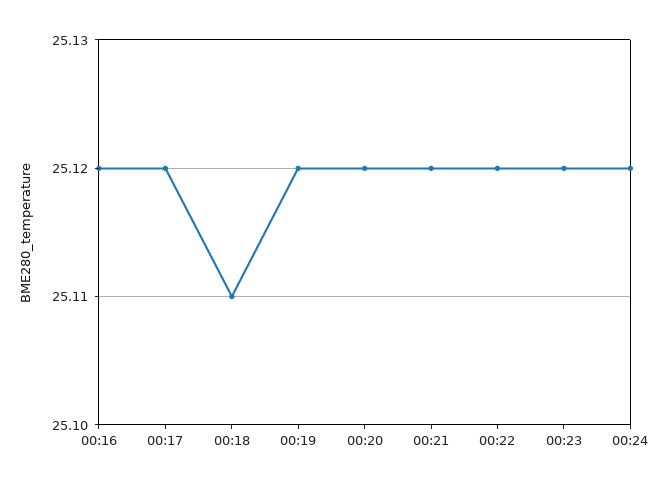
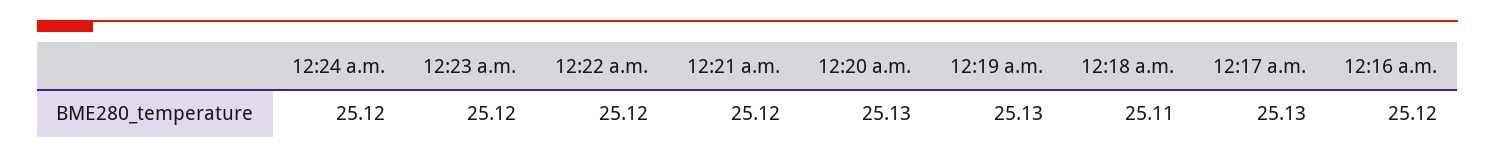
00:17: 25.12 -> 25.13
00:19: 25.12 -> 25.13
00:20: 25.12 -> 25.13

